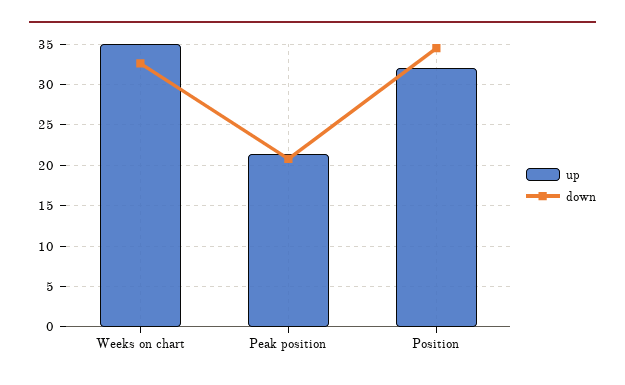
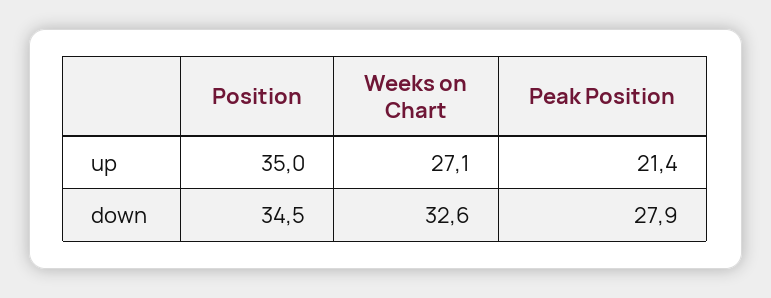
up, Weeks on chart: 35 -> 27.1
down, Peak position: 21 -> 27.9
up, Position: 32 -> 35

